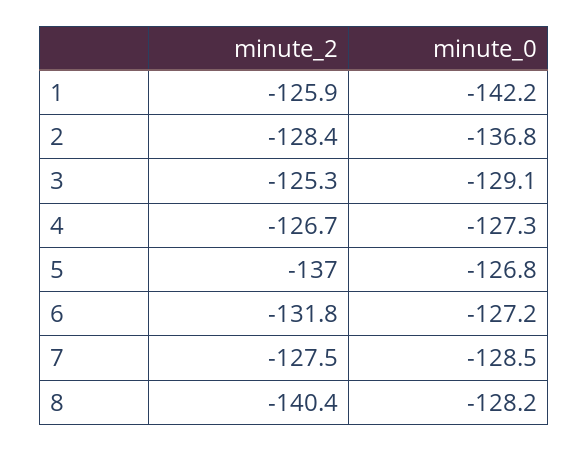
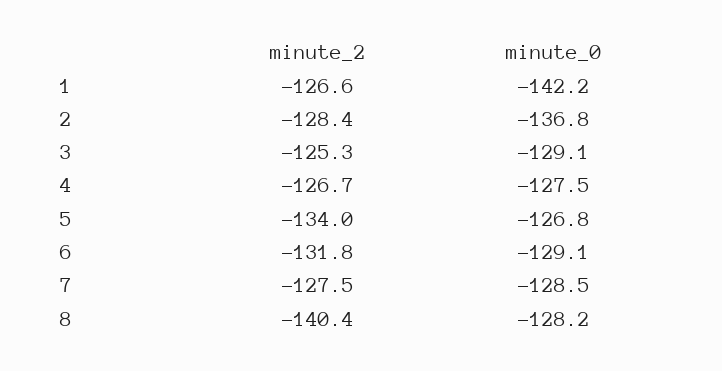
minute_2, 1: -125.9 -> -126.6
minute_0, 4: -127.3 -> -127.5
minute_2, 5: -137 -> -134
minute_0, 6: -127.2 -> -129.1

